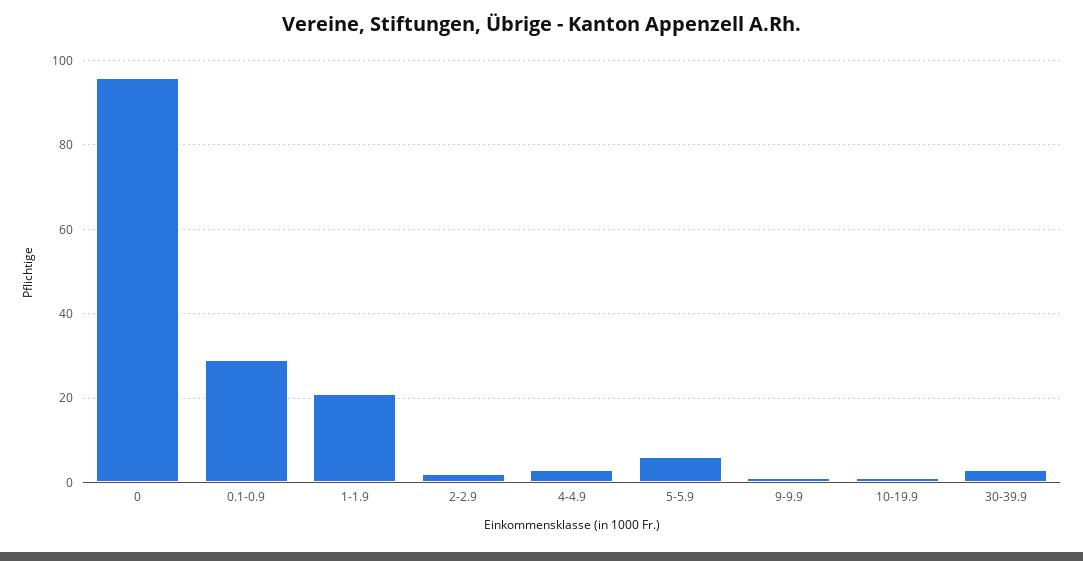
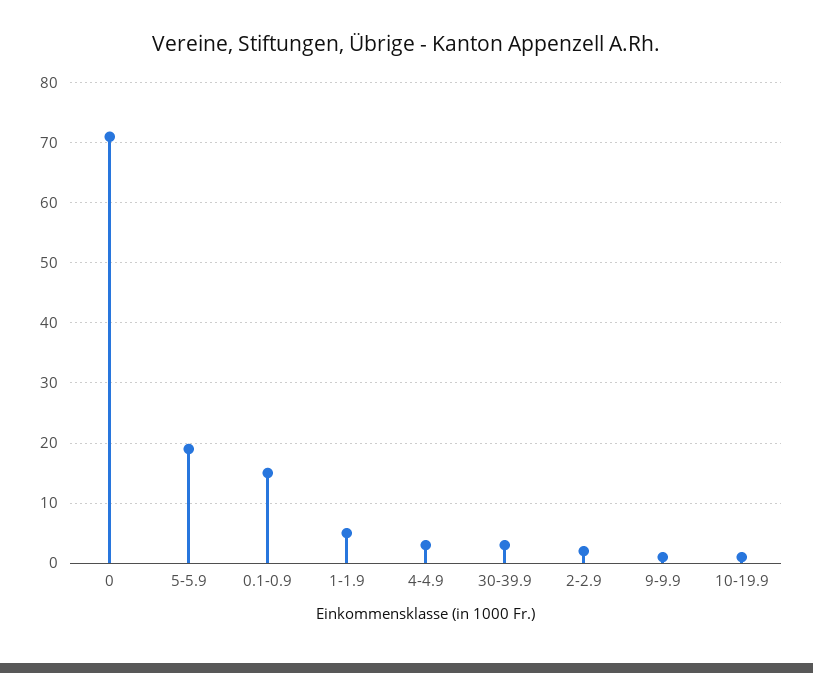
0: 95 -> 71
0.1-0.9: 30 -> 15
1-1.9: 20 -> 5
5-5.9: 5 -> 19

